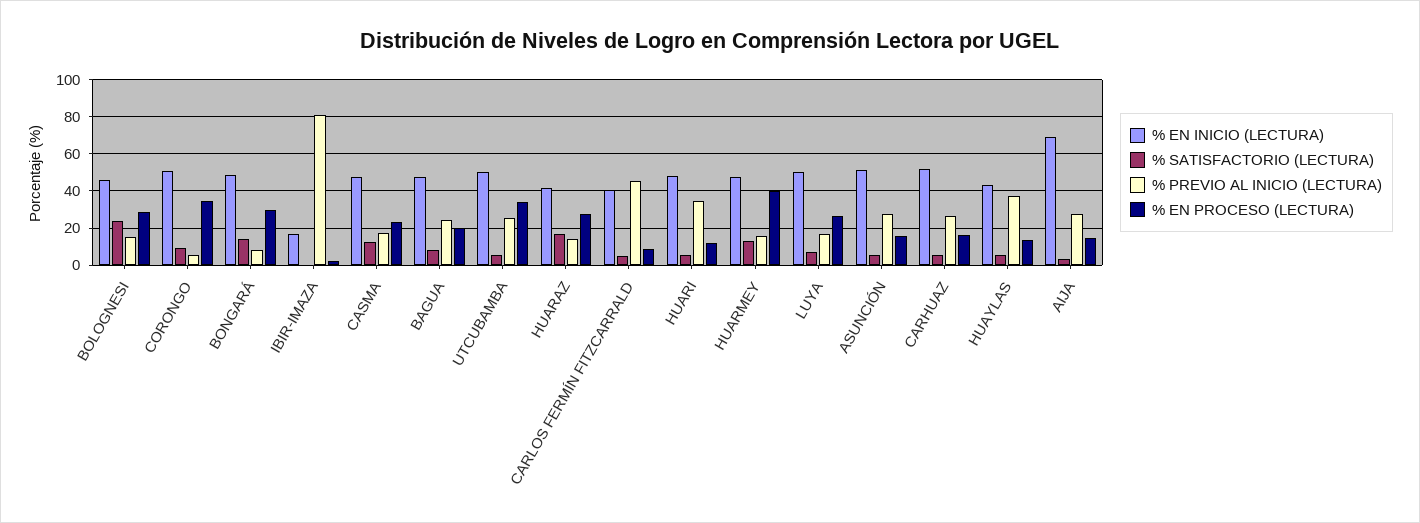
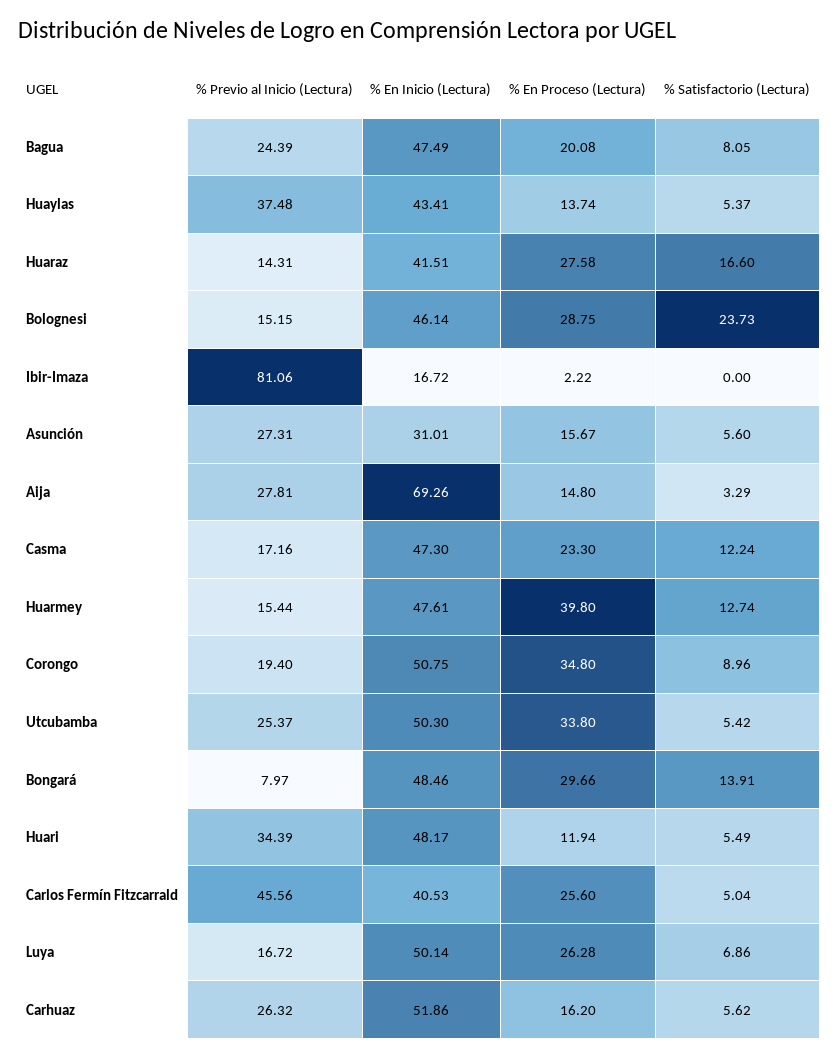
% PREVIO AL INICIO (LECTURA), CORONGO: 5 -> 19.4
% EN PROCESO (LECTURA), CARLOS FERMÍN FITZCARRALD: 10 -> 25.6
% EN INICIO (LECTURA), ASUNCIÓN: 50 -> 31.01

